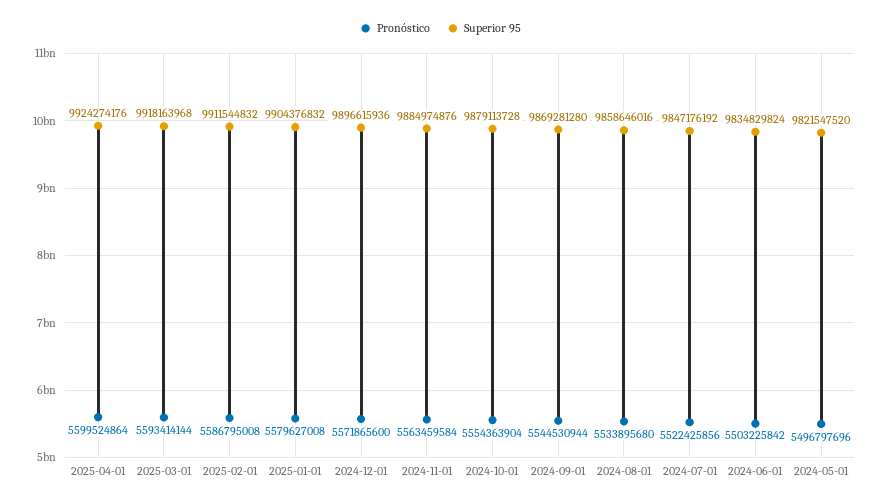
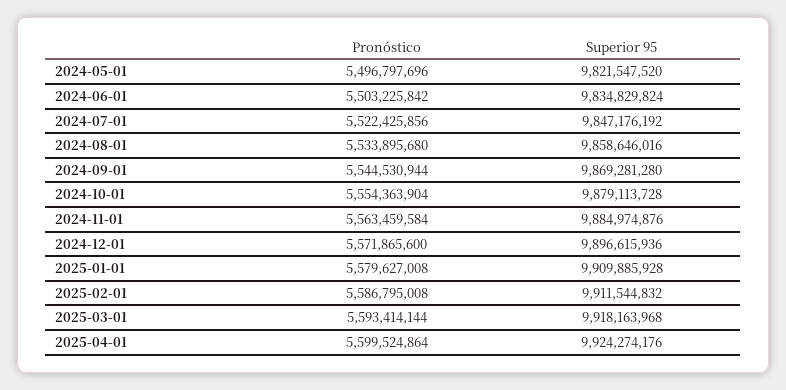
Superior 95, 2025-01-01: 9904376832 -> 9909885928

